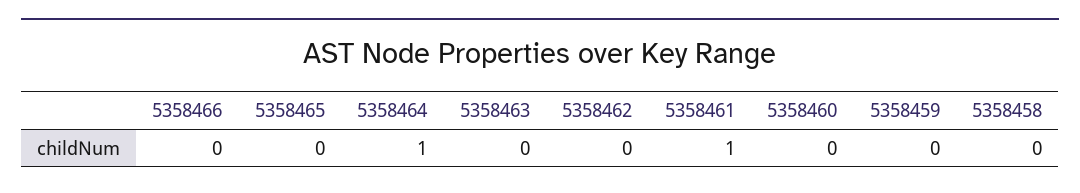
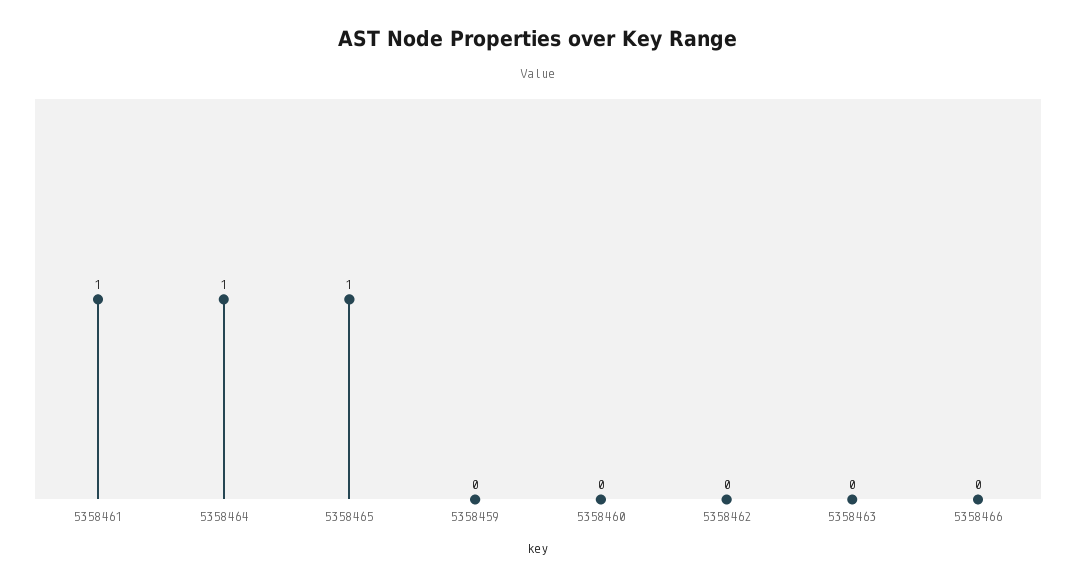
5358465: 0 -> 1
5358458: 0 -> none

